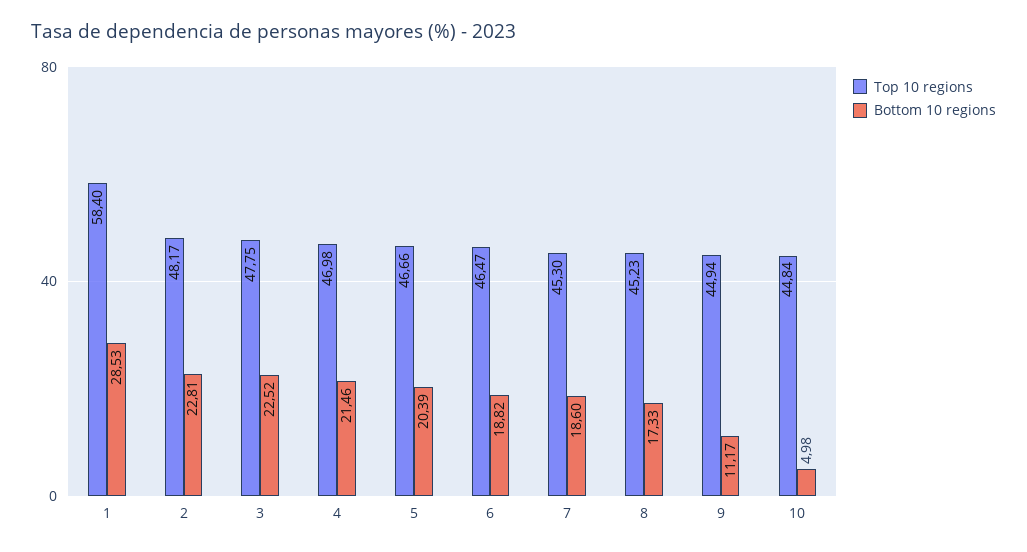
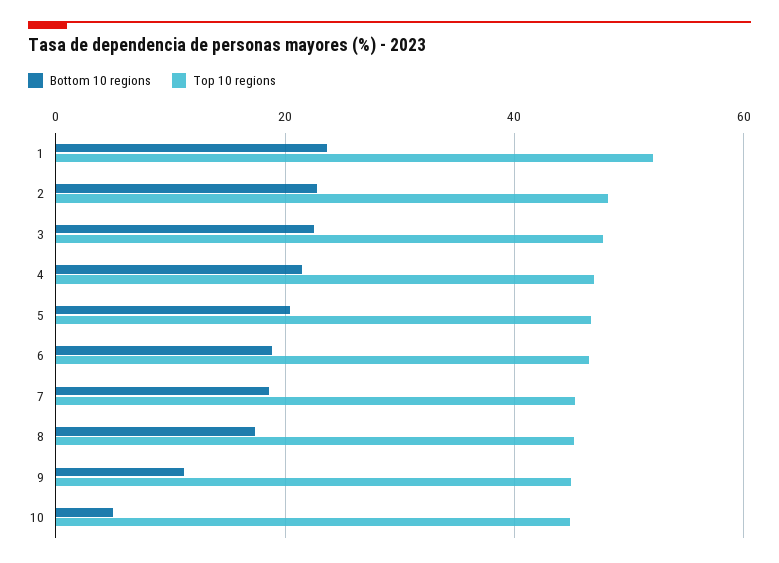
Top 10 regions, 1: 58.4 -> 52
Bottom 10 regions, 1: 28.53 -> 24

